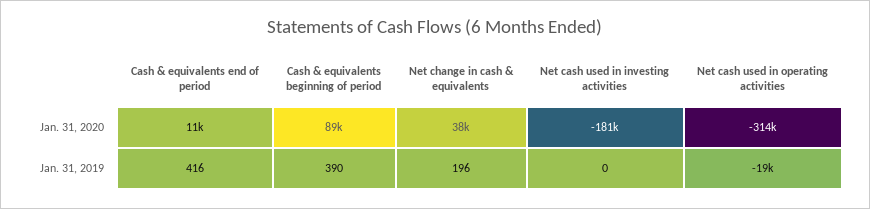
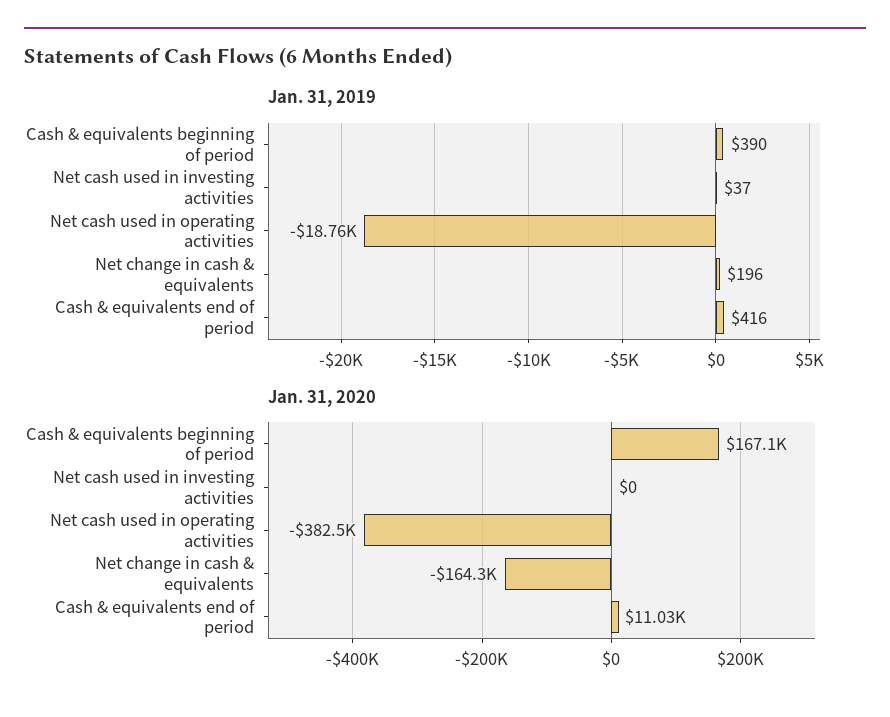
Jan. 31, 2020, Cash & equivalents beginning of period: 89000 -> 167100
Jan. 31, 2020, Net change in cash & equivalents: 38000 -> -164300
Jan. 31, 2020, Net cash used in investing activities: -181000 -> 0
Jan. 31, 2020, Net cash used in operating activities: -314000 -> -382500
Jan. 31, 2019, Net cash used in investing activities: 0 -> 37

